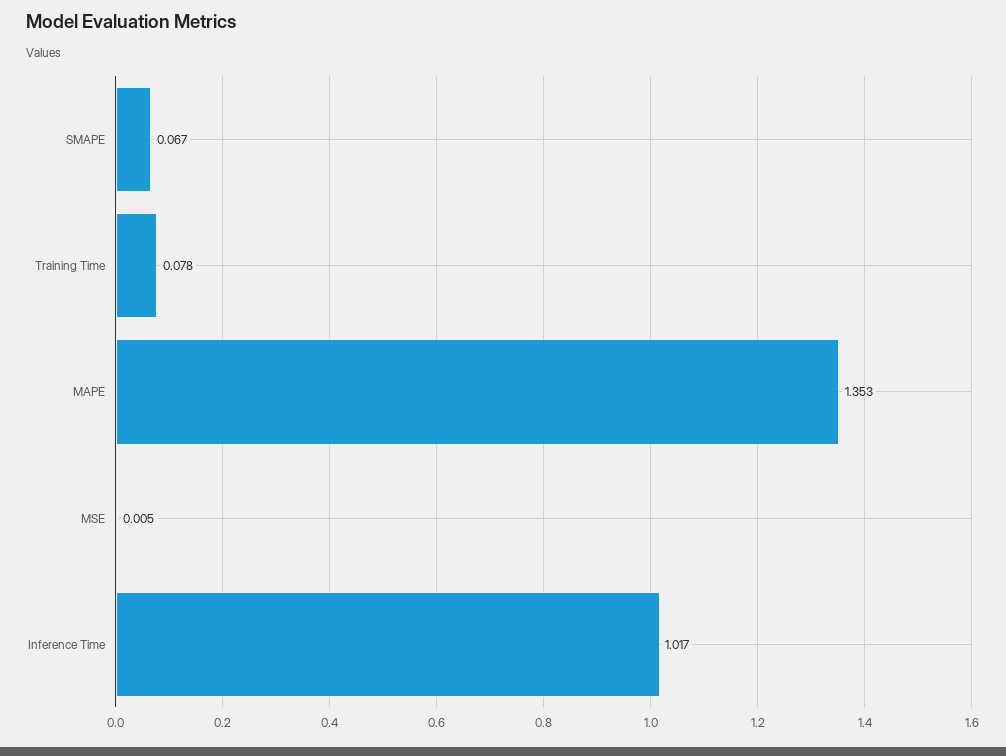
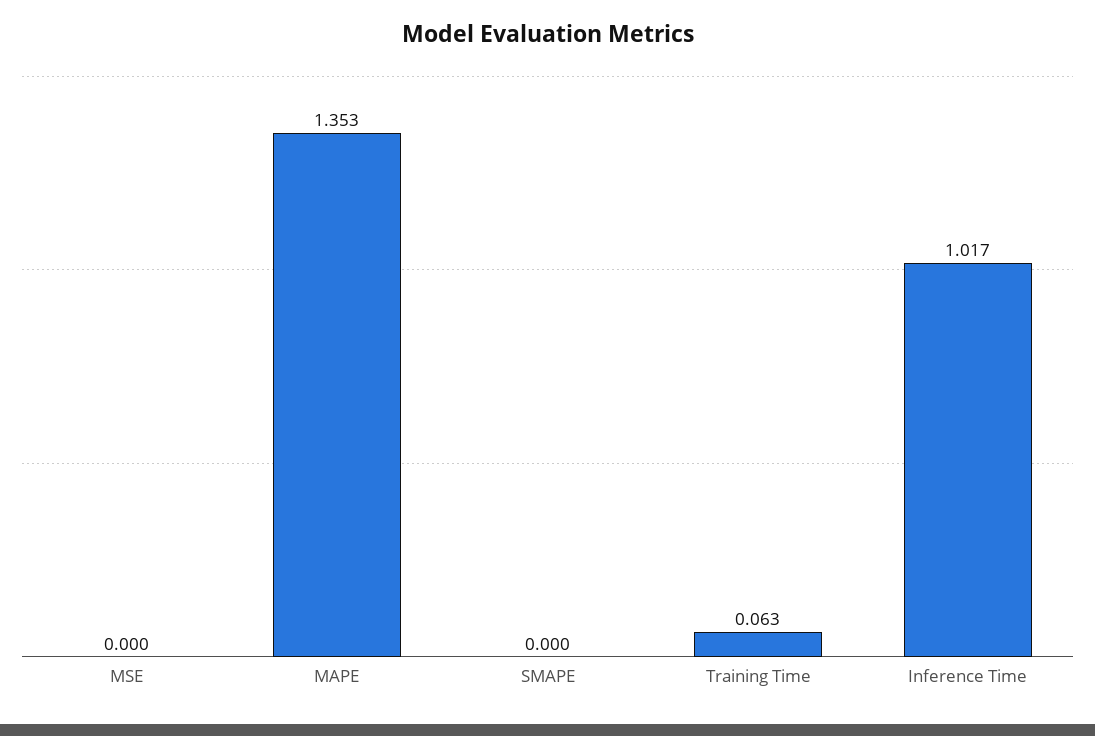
SMAPE: 0.067 -> 0
Training Time: 0.078 -> 0.063
MSE: 0.005 -> 0

